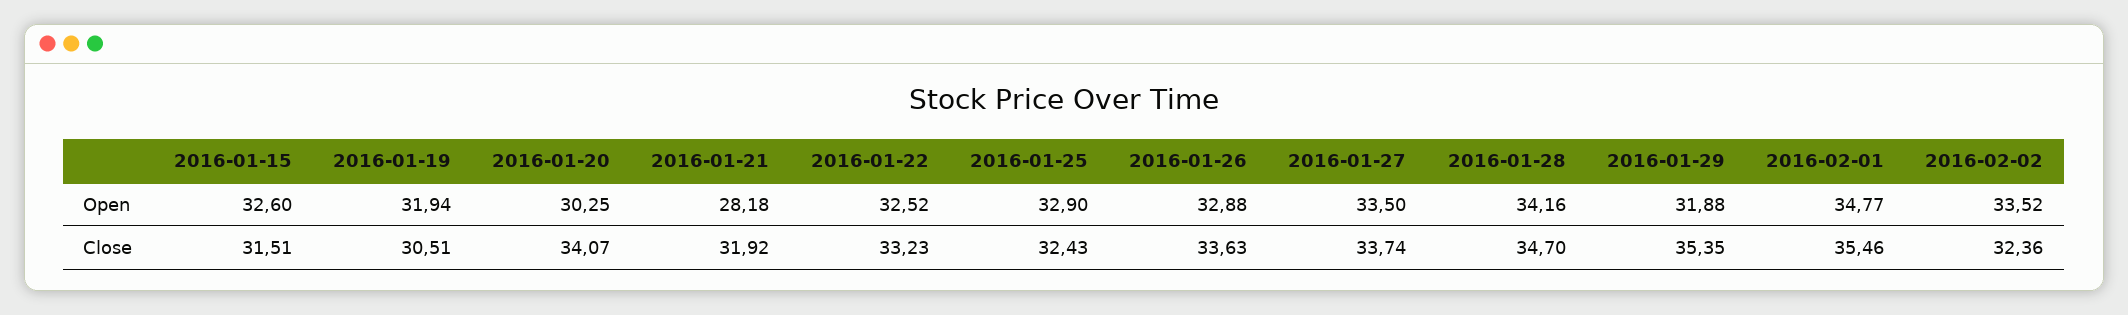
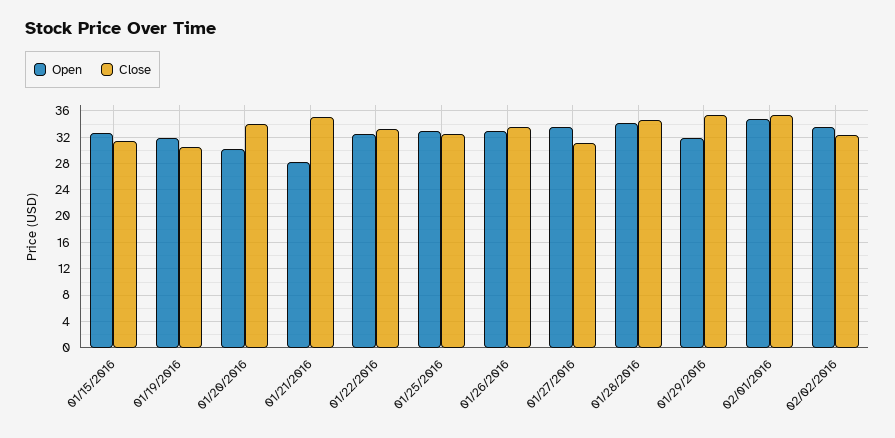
Close, 2016-01-21: 31.92 -> 35
Close, 2016-01-27: 33.74 -> 31

